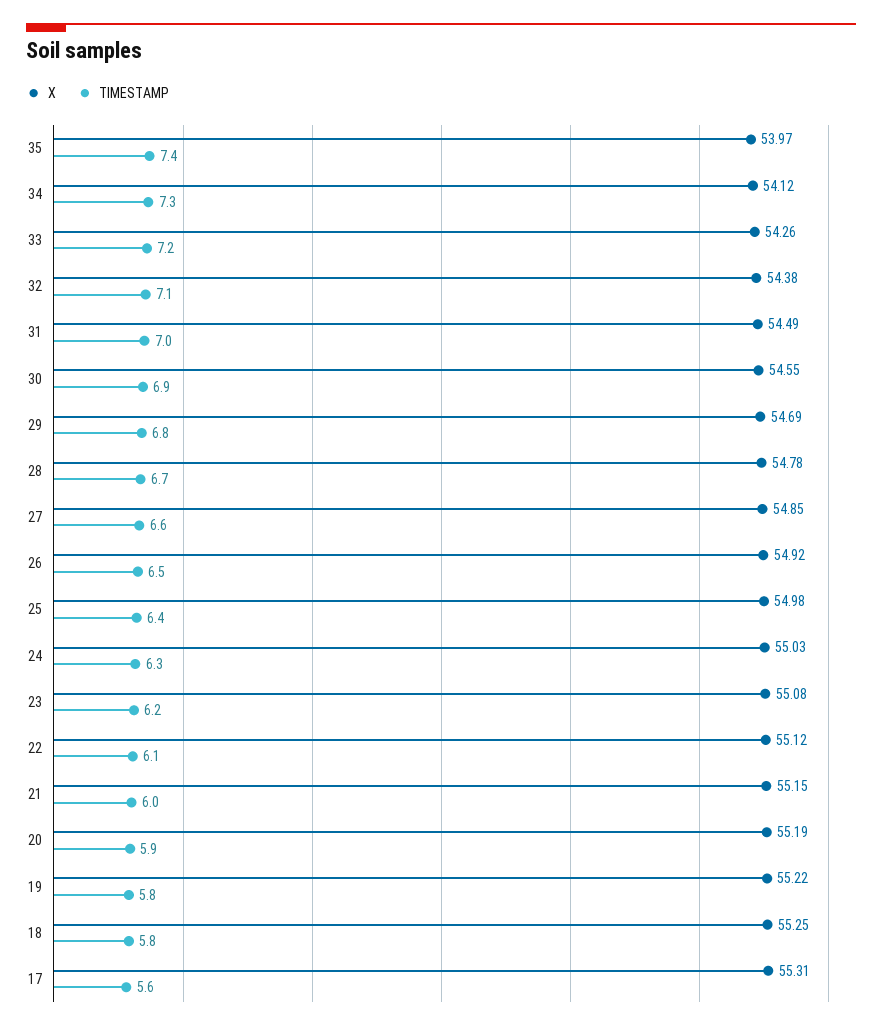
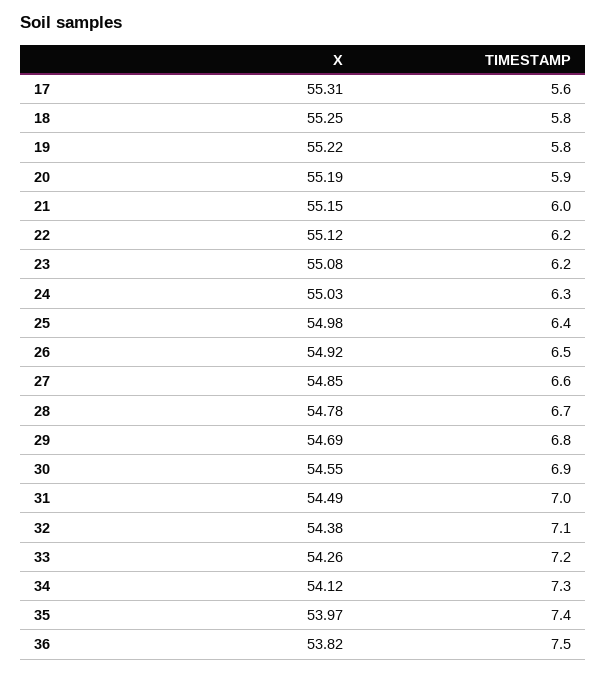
TIMESTAMP, 22: 6.1 -> 6.2
X, 36: none -> 53.82
TIMESTAMP, 36: none -> 7.5

